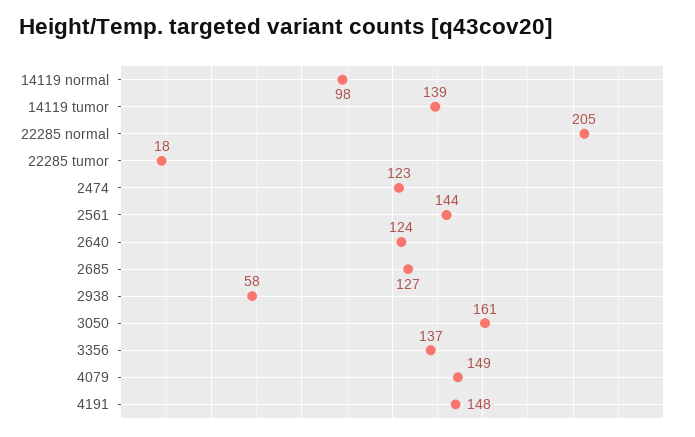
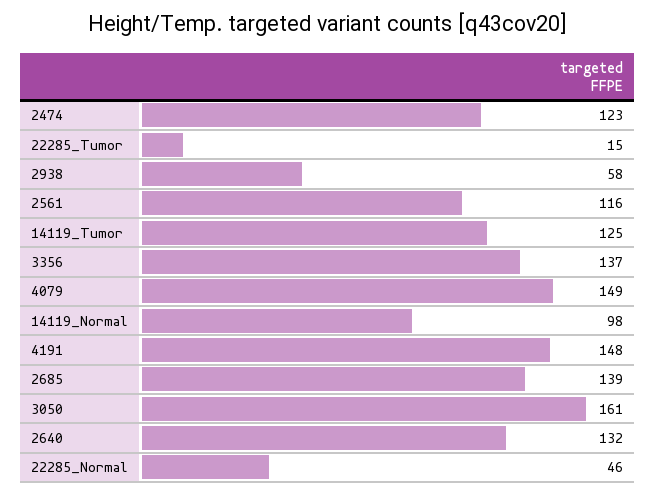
14119 tumor: 139 -> 125
22285 normal: 205 -> 46
22285 tumor: 18 -> 15
2561: 144 -> 116
2640: 124 -> 132
2685: 127 -> 139

